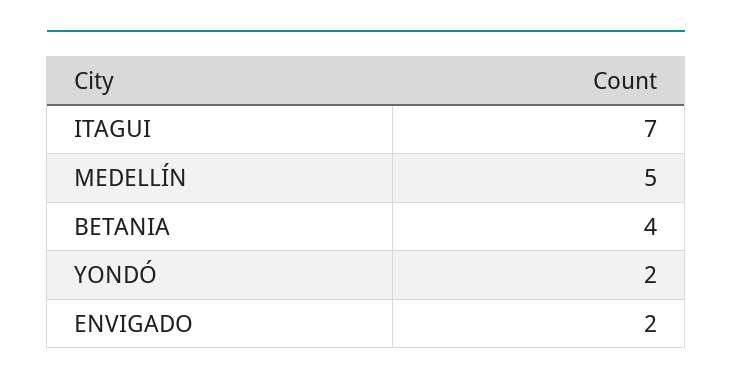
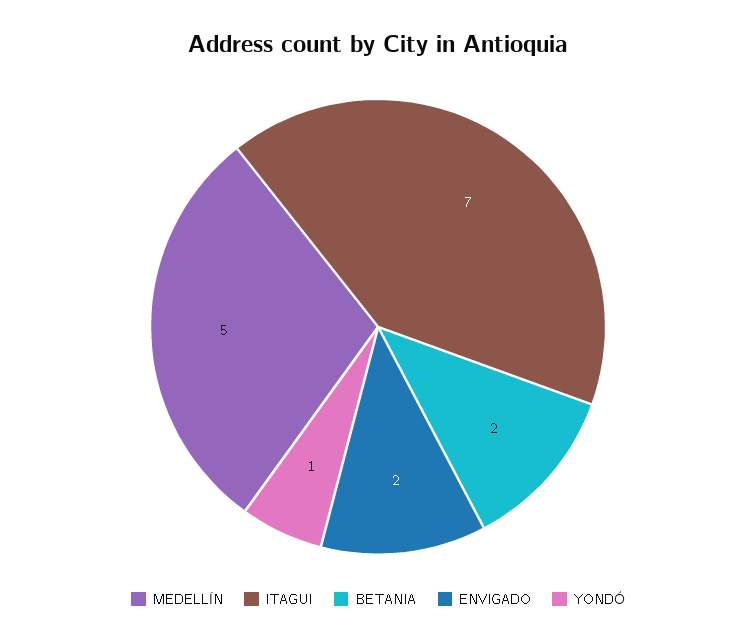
BETANIA: 4 -> 2
YONDÓ: 2 -> 1

